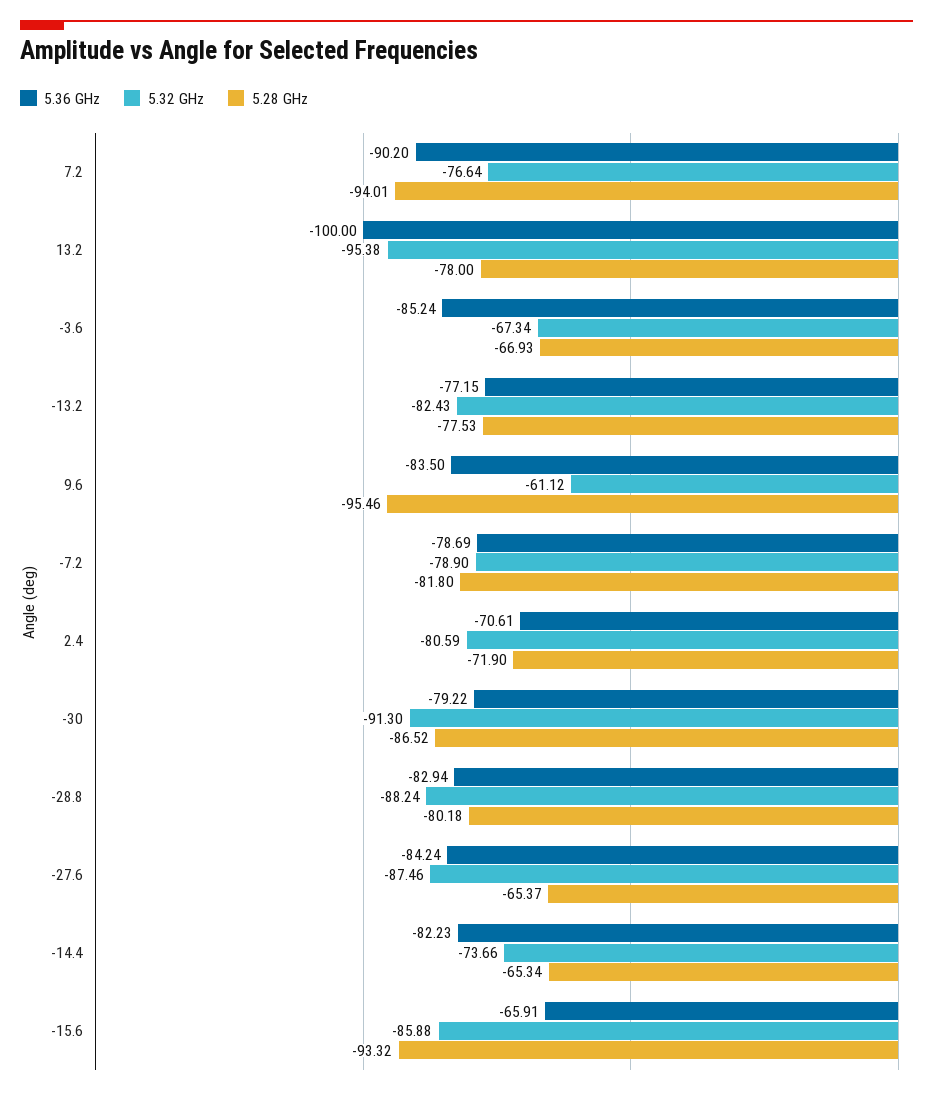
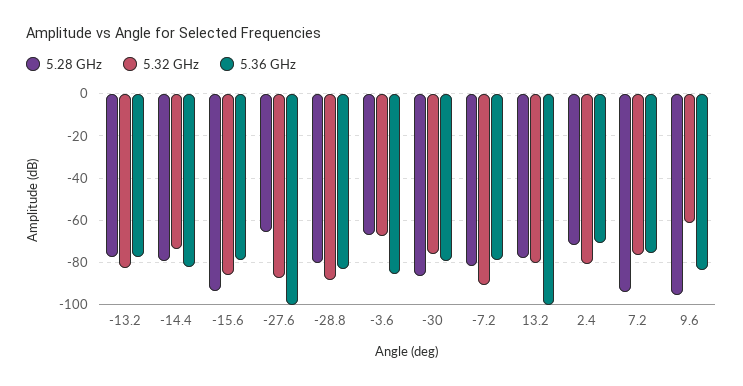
5.36 GHz, 7.2: -90.2 -> -75
5.32 GHz, 13.2: -95.38 -> -80
5.32 GHz, -7.2: -78.9 -> -90
5.32 GHz, -30: -91.3 -> -75
5.36 GHz, -27.6: -84.24 -> -100
5.28 GHz, -14.4: -65.34 -> -80
5.36 GHz, -15.6: -65.91 -> -80

